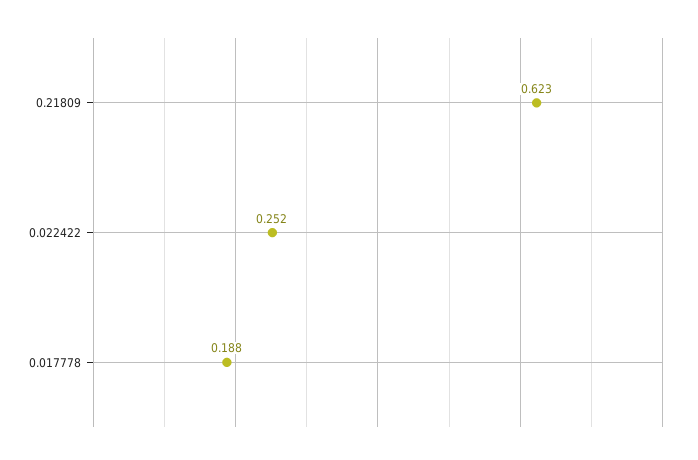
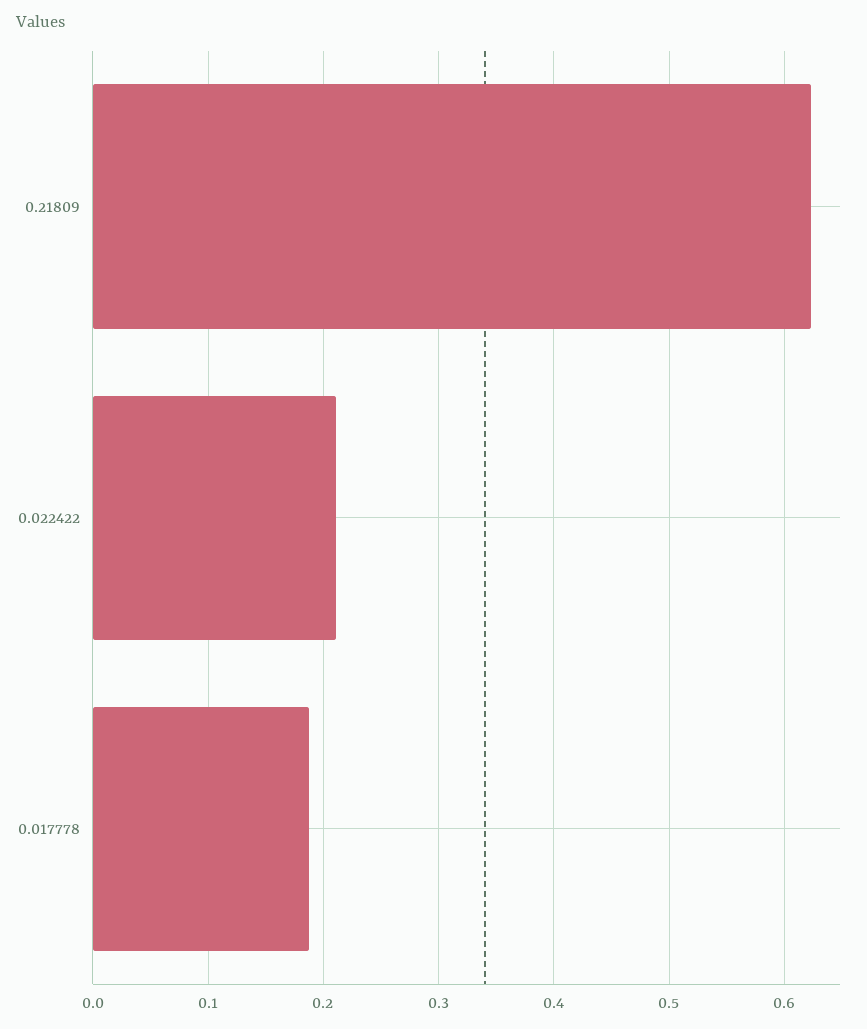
0.022422: 0.252 -> 0.21

